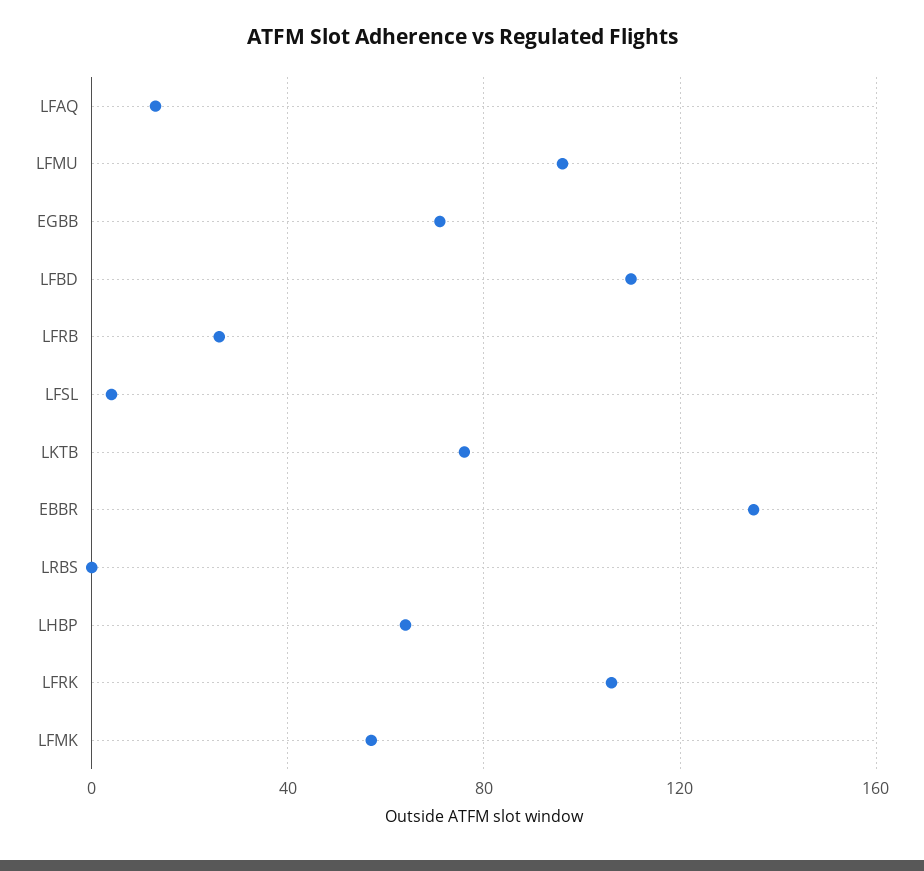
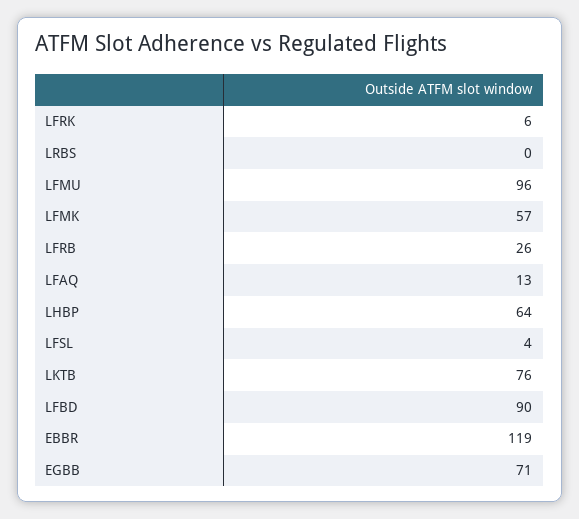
LFBD: 110 -> 90
EBBR: 135 -> 119
LFRK: 105 -> 6

